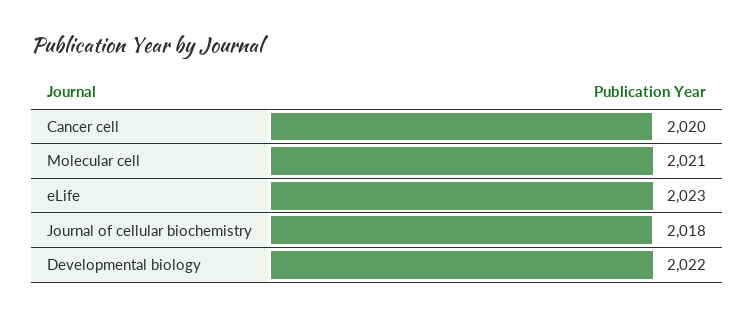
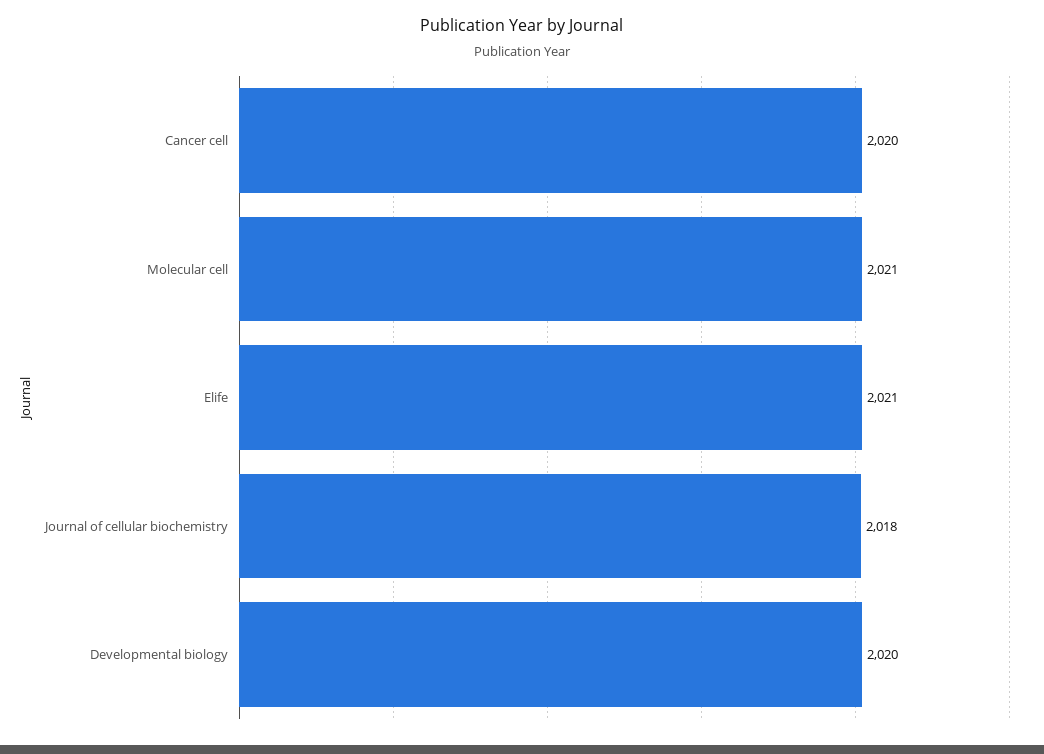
eLife: 2023 -> 2021
Developmental biology: 2022 -> 2020

